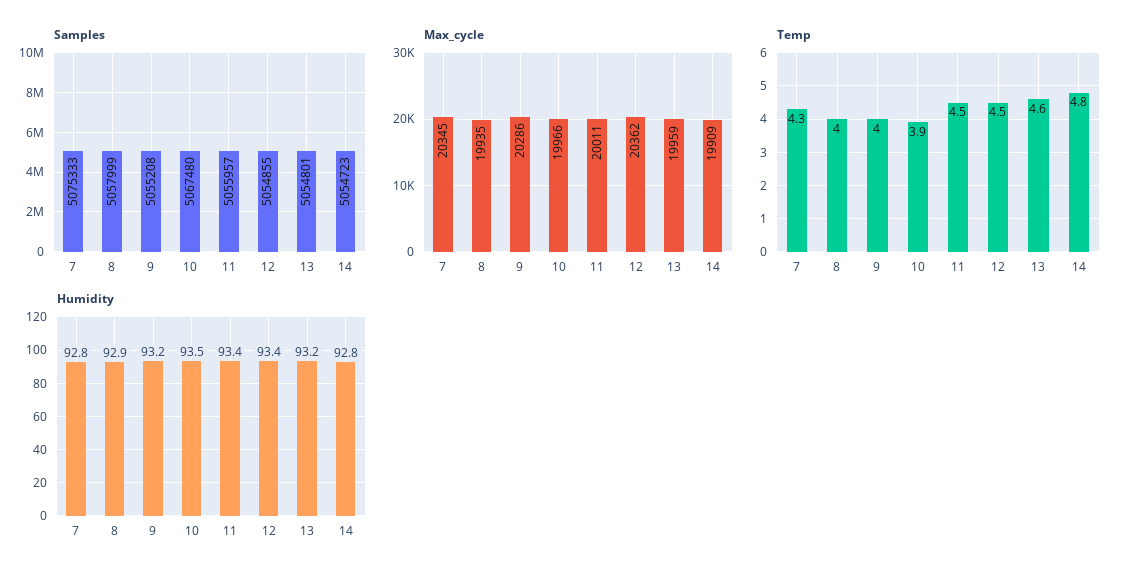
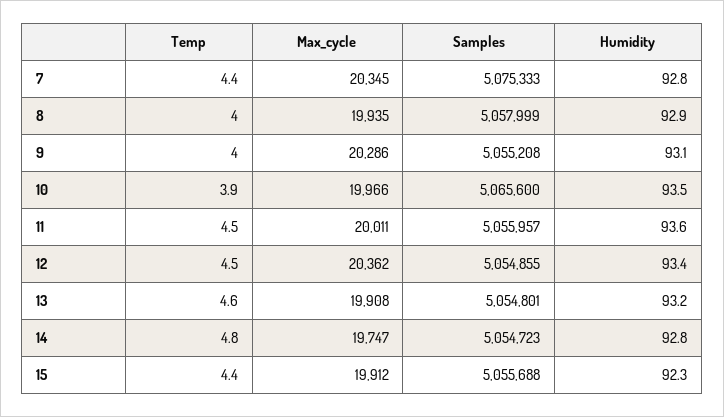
Samples, 10: 5067480 -> 5065600
Max_cycle, 13: 19959 -> 19908
Max_cycle, 14: 19909 -> 19747
Temp, 7: 4.3 -> 4.4
Humidity, 9: 93.2 -> 93.1
Humidity, 11: 93.4 -> 93.6
Temp, 15: none -> 4.4
Max_cycle, 15: none -> 19912
Samples, 15: none -> 5055688
Humidity, 15: none -> 92.3

